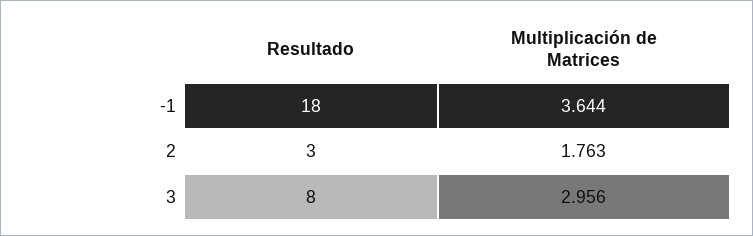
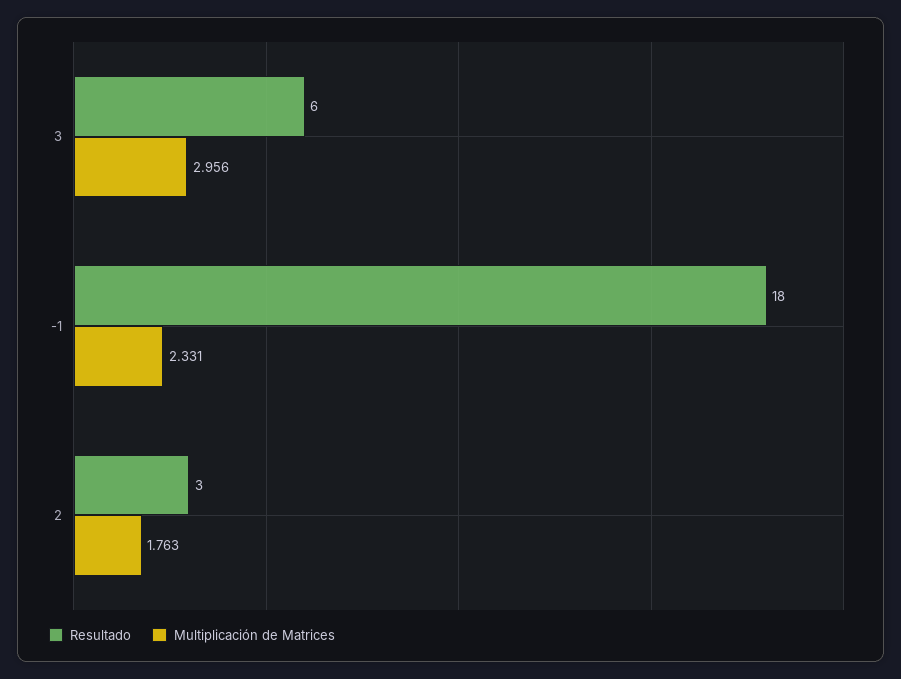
Multiplicación de Matrices, -1: 3.644 -> 2.331
Resultado, 3: 8 -> 6

